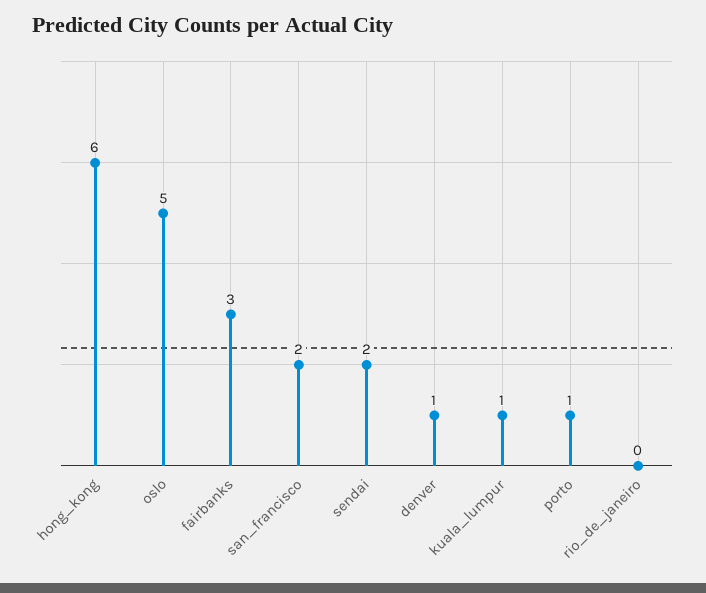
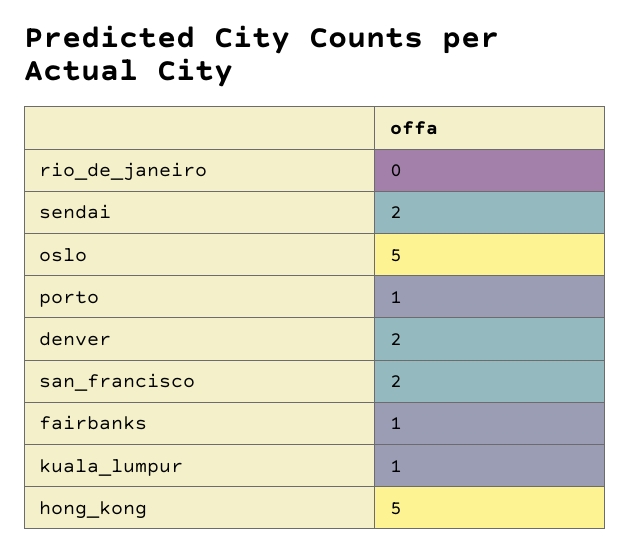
hong_kong: 6 -> 5
fairbanks: 3 -> 1
denver: 1 -> 2

